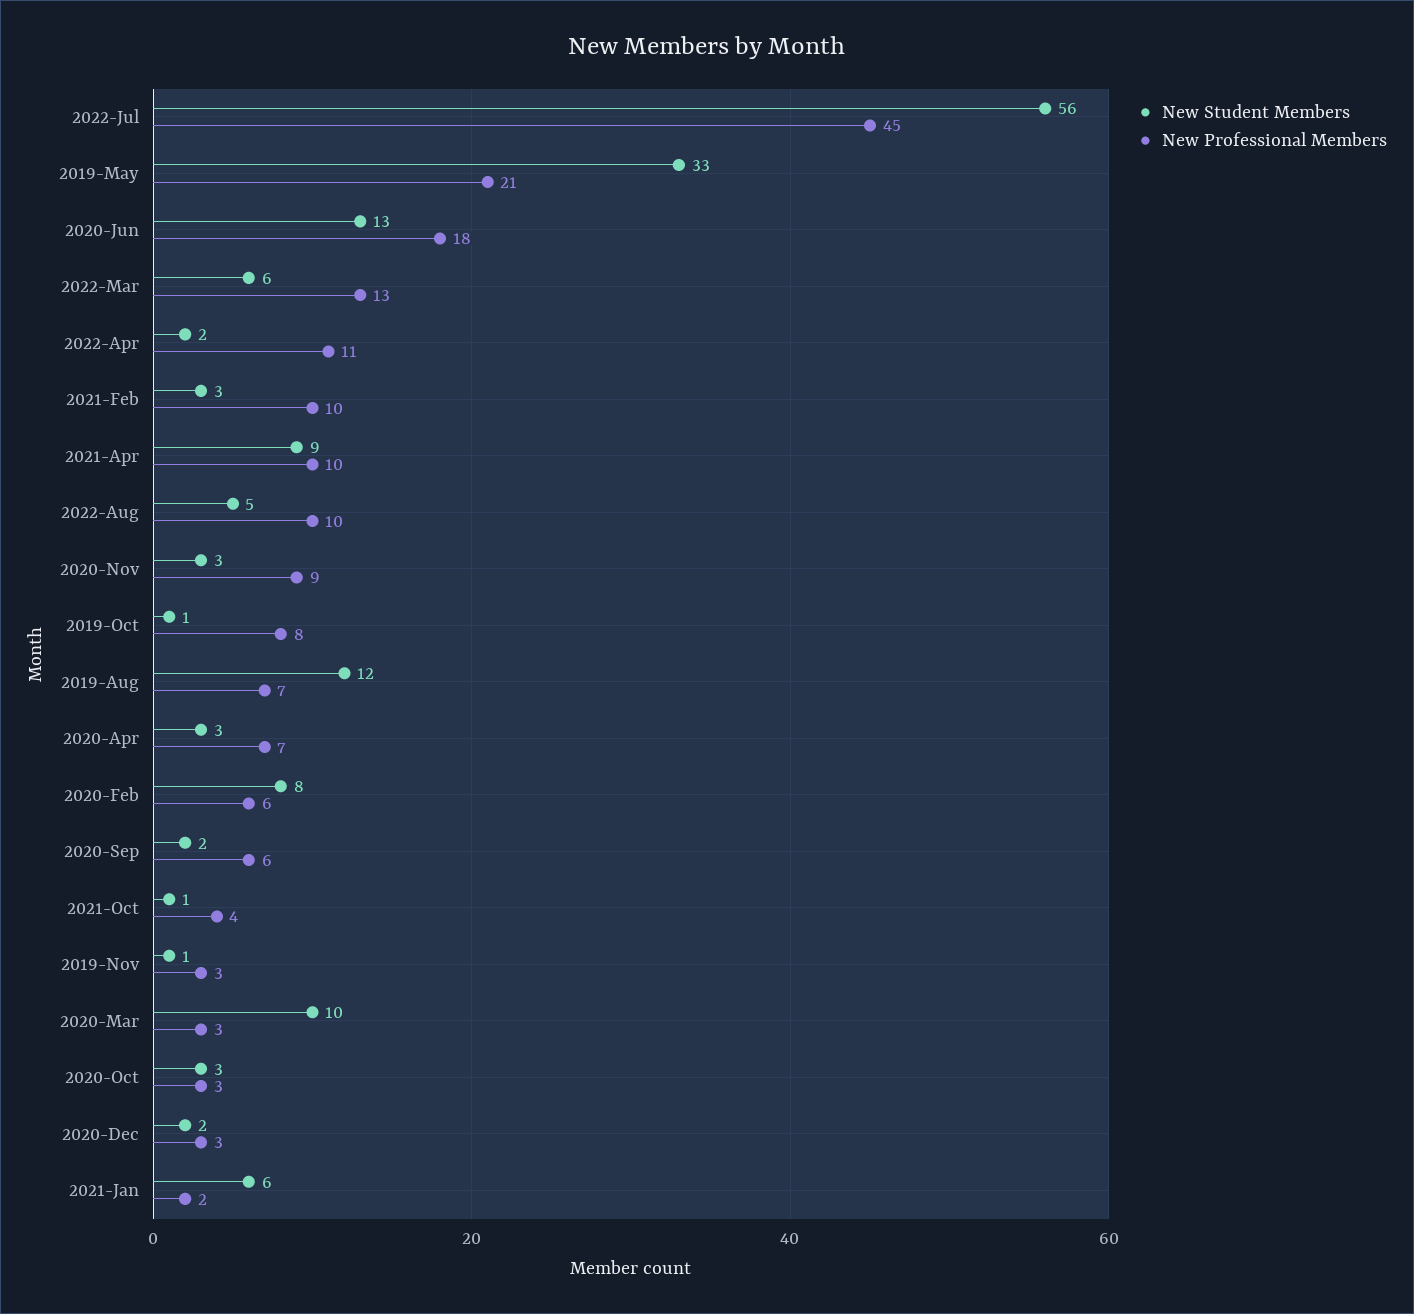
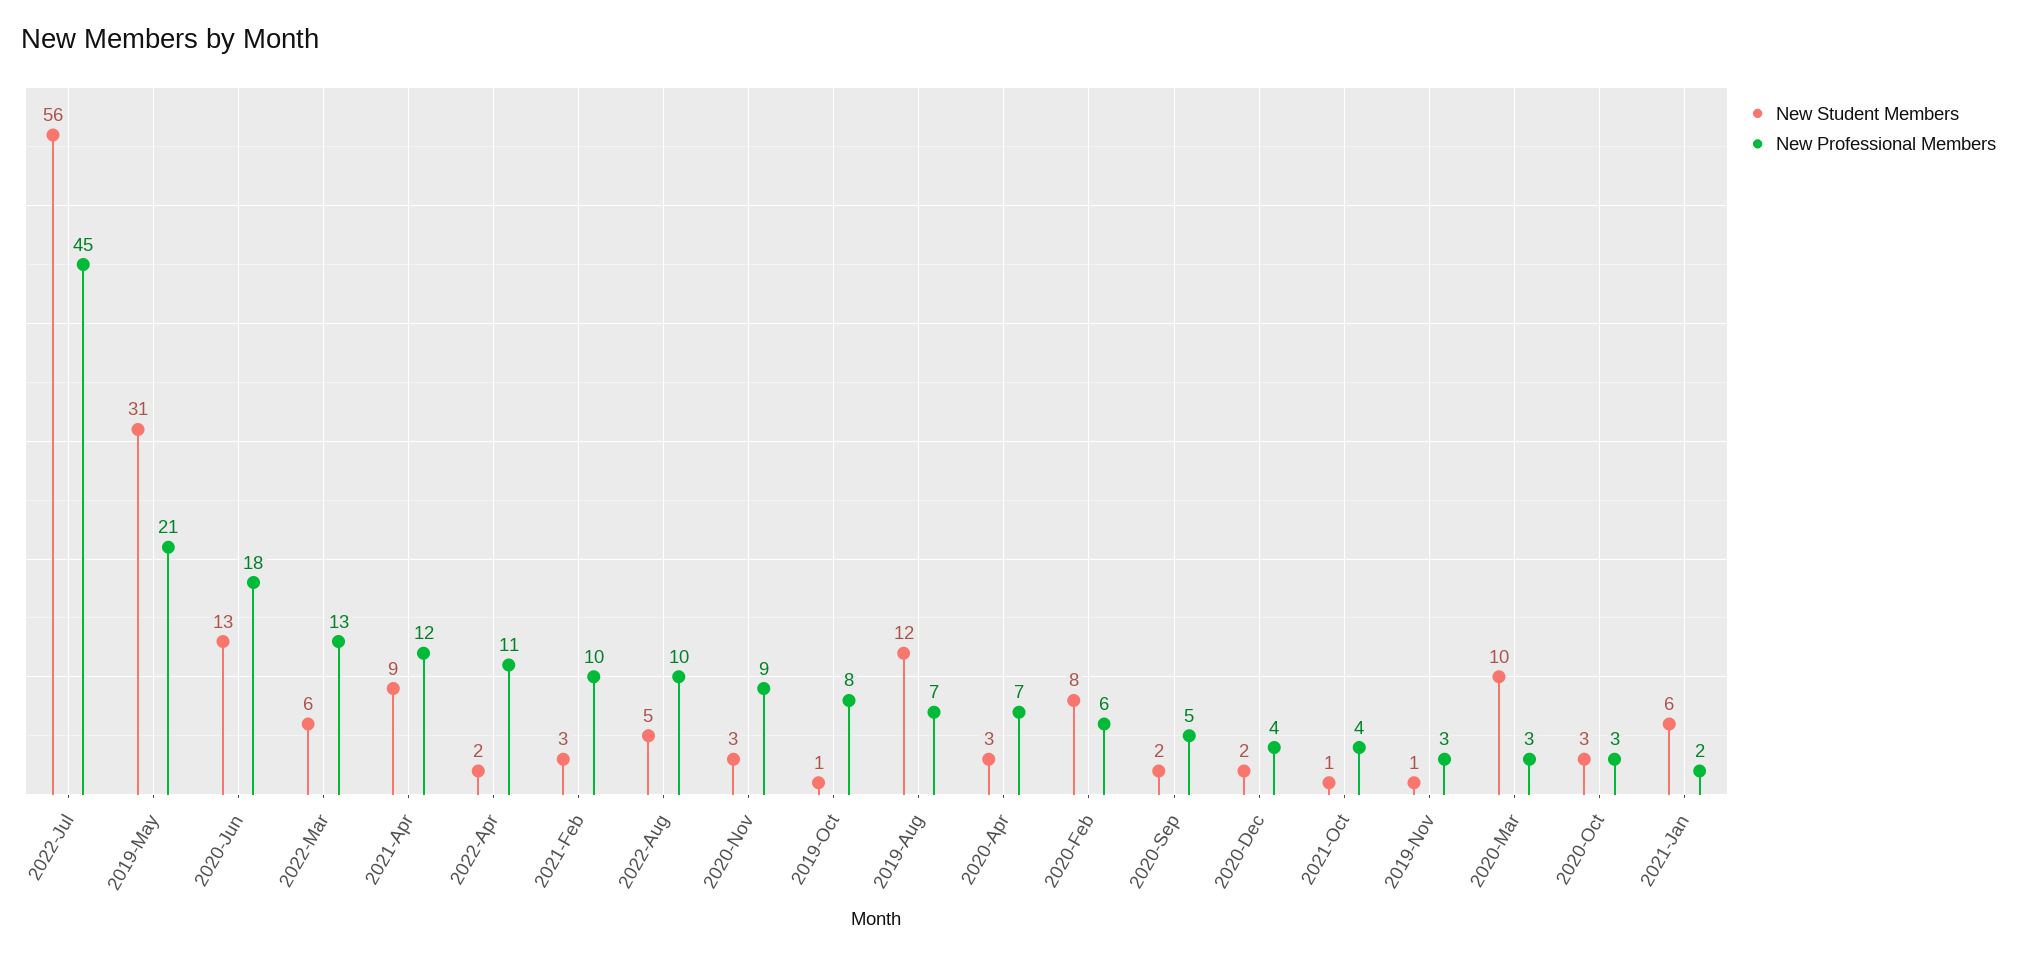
New Student Members, 2019-May: 33 -> 31
New Professional Members, 2021-Apr: 10 -> 12
New Professional Members, 2020-Sep: 6 -> 5
New Professional Members, 2020-Dec: 3 -> 4

